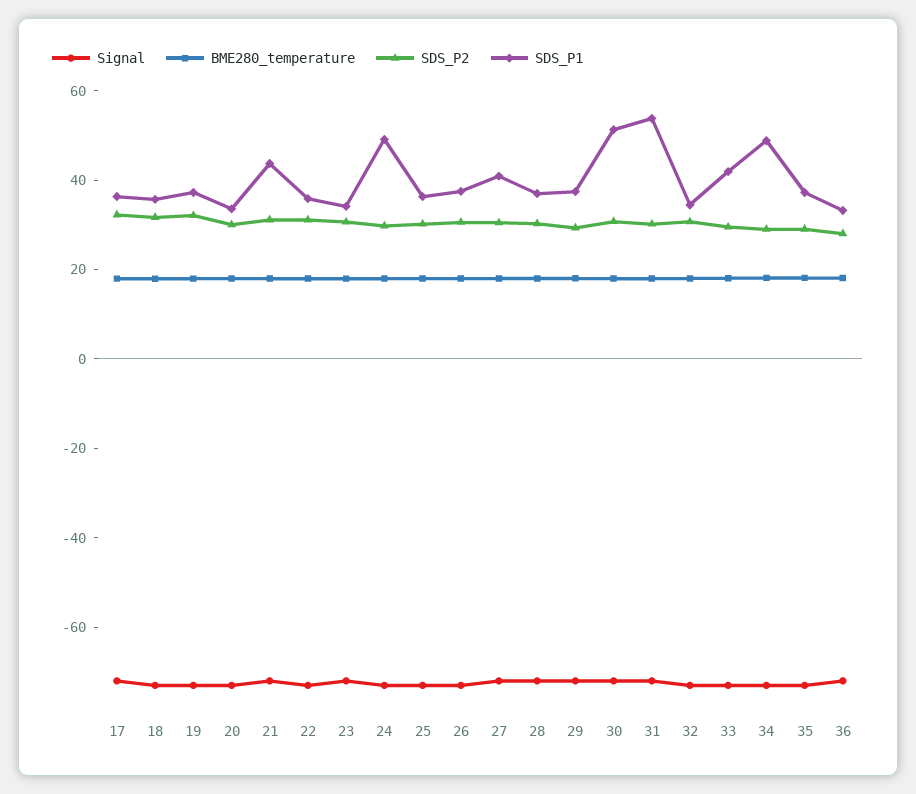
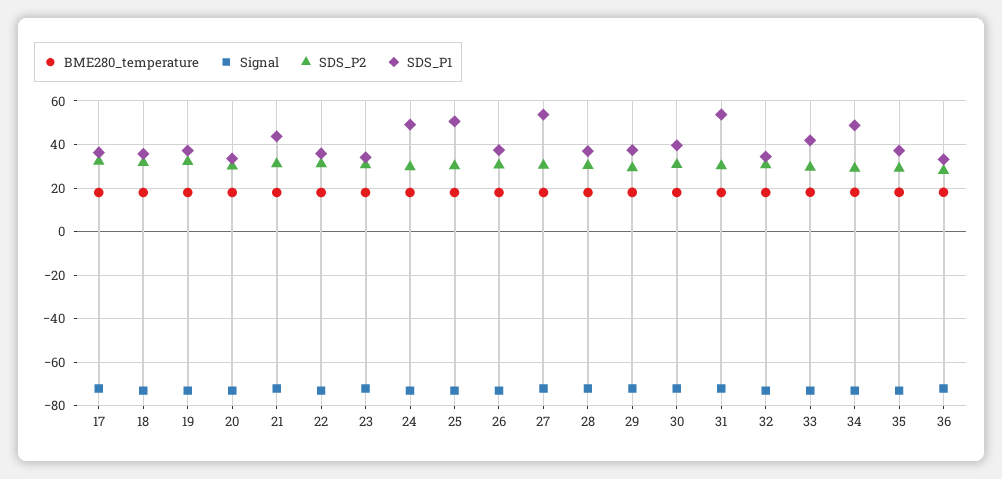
SDS_P1, 25: 35 -> 50
SDS_P1, 27: 40 -> 55
SDS_P1, 30: 50 -> 40

